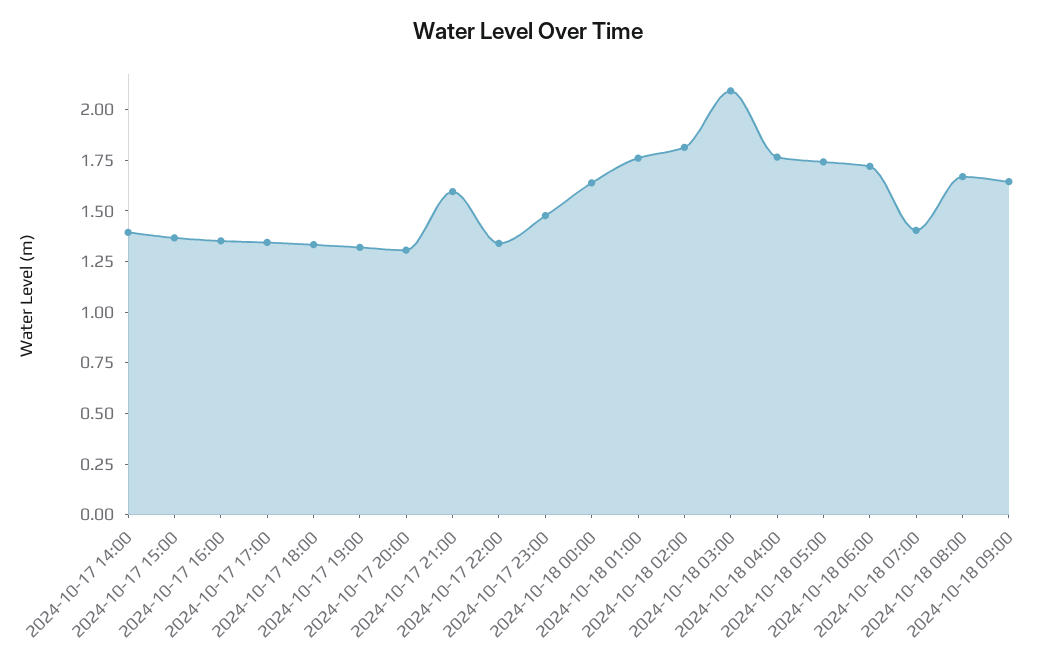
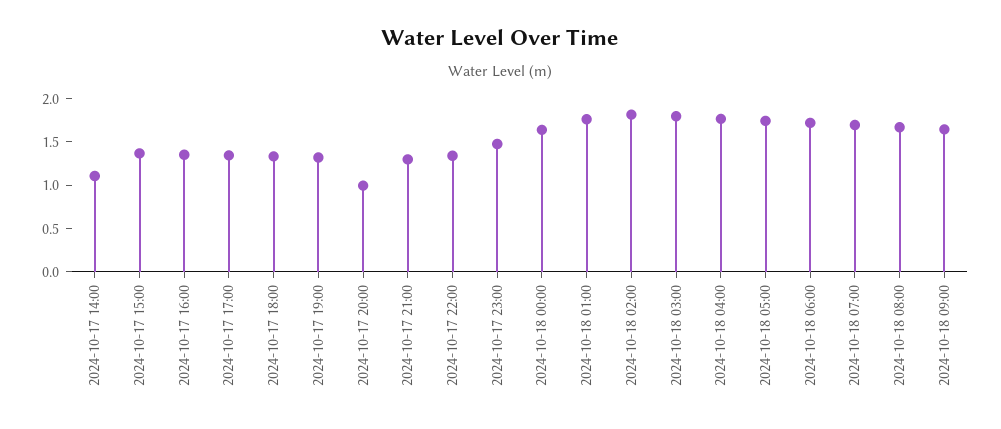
2024-10-17 14:00: 1.4 -> 1.1
2024-10-17 20:00: 1.3 -> 1
2024-10-17 21:00: 1.6 -> 1.3
2024-10-18 03:00: 2.1 -> 1.8
2024-10-18 07:00: 1.4 -> 1.7

